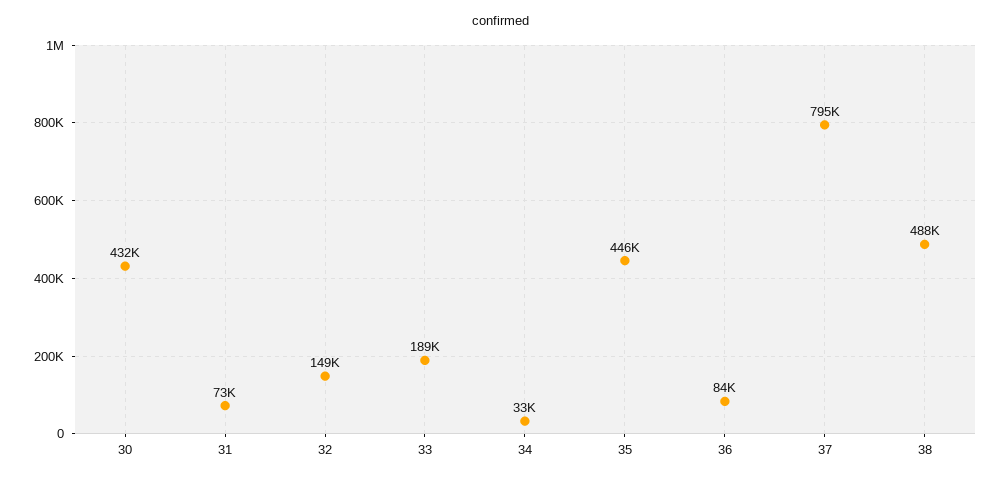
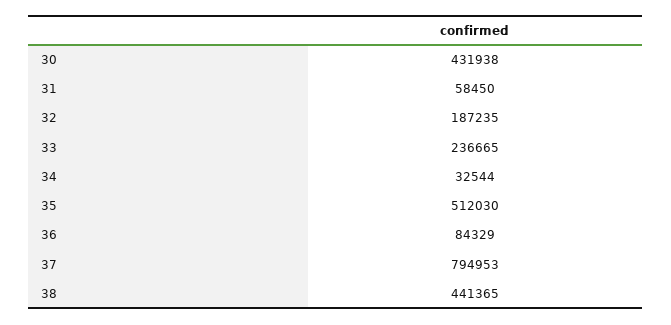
31: 73000 -> 58450
32: 149000 -> 187235
33: 189000 -> 236665
35: 446000 -> 512030
38: 488000 -> 441365

